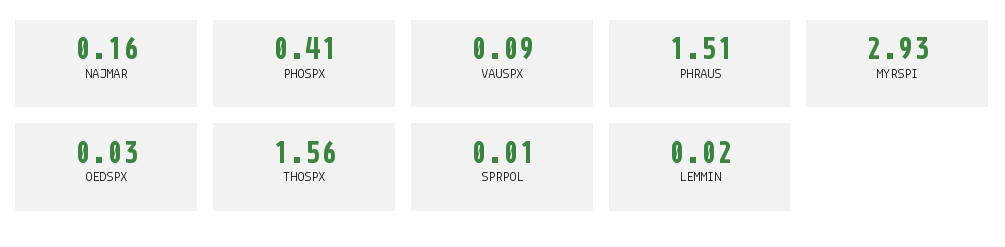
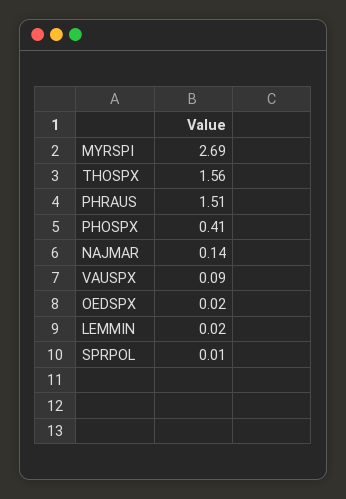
NAJMAR: 0.16 -> 0.14
MYRSPI: 2.93 -> 2.69
OEDSPX: 0.03 -> 0.02

